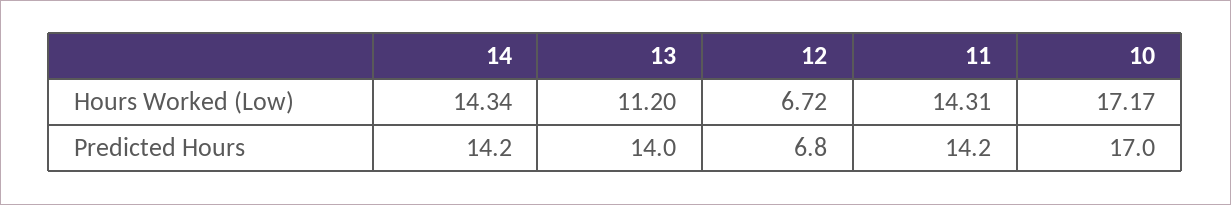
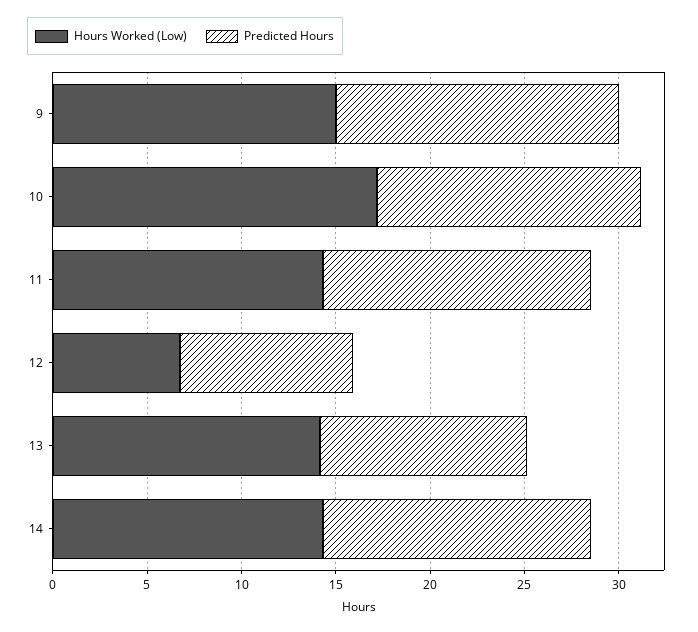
Hours Worked (Low), 13: 11.2 -> 14
Predicted Hours, 13: 14 -> 11
Predicted Hours, 12: 6.8 -> 9
Predicted Hours, 10: 17 -> 14
Hours Worked (Low), 9: none -> 15
Predicted Hours, 9: none -> 15

